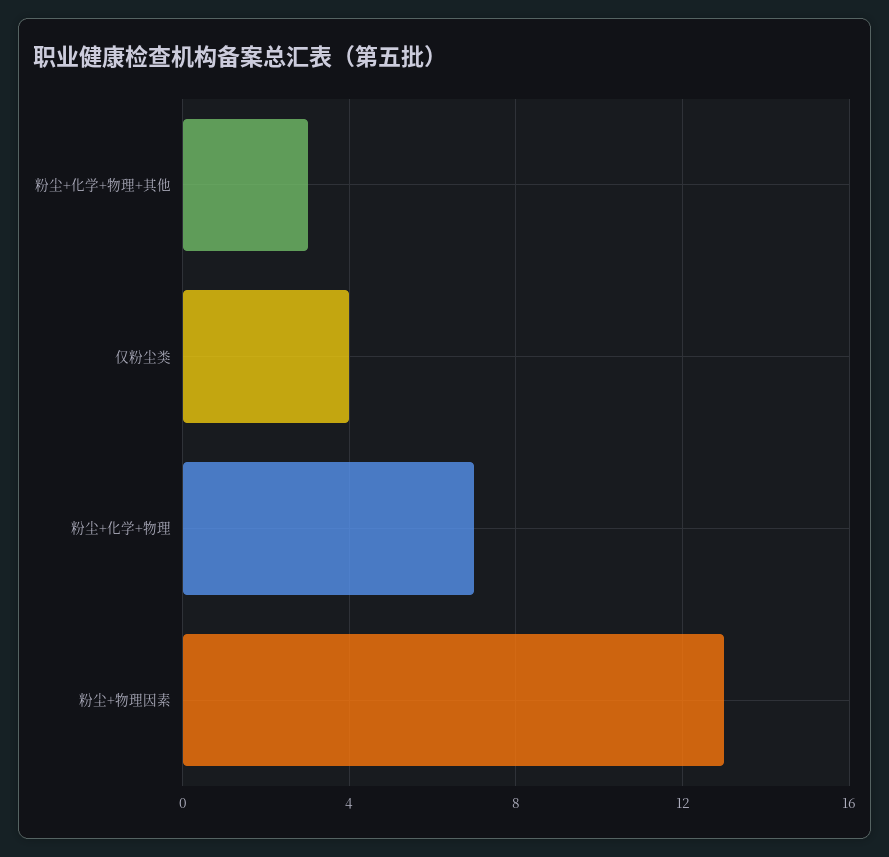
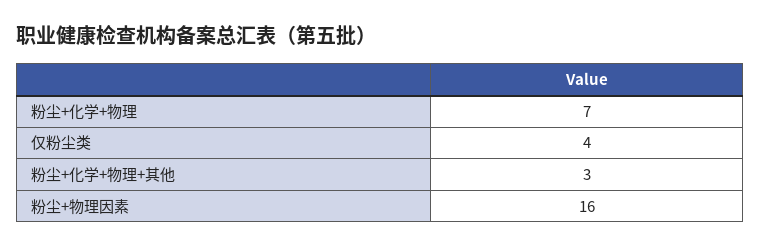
粉尘+物理因素: 13 -> 16

